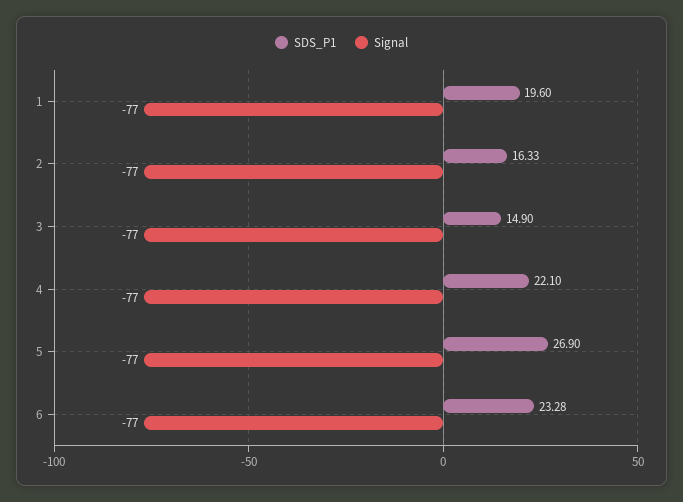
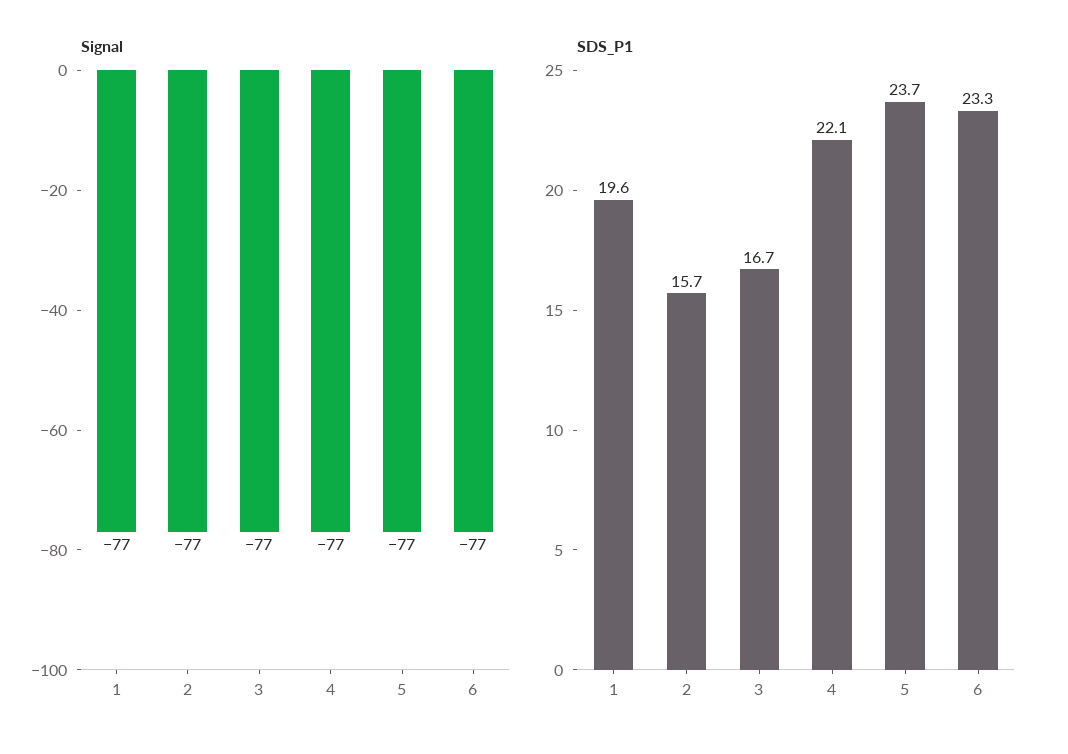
SDS_P1, 2: 16.33 -> 15.7
SDS_P1, 3: 14.9 -> 16.7
SDS_P1, 5: 26.9 -> 23.7

